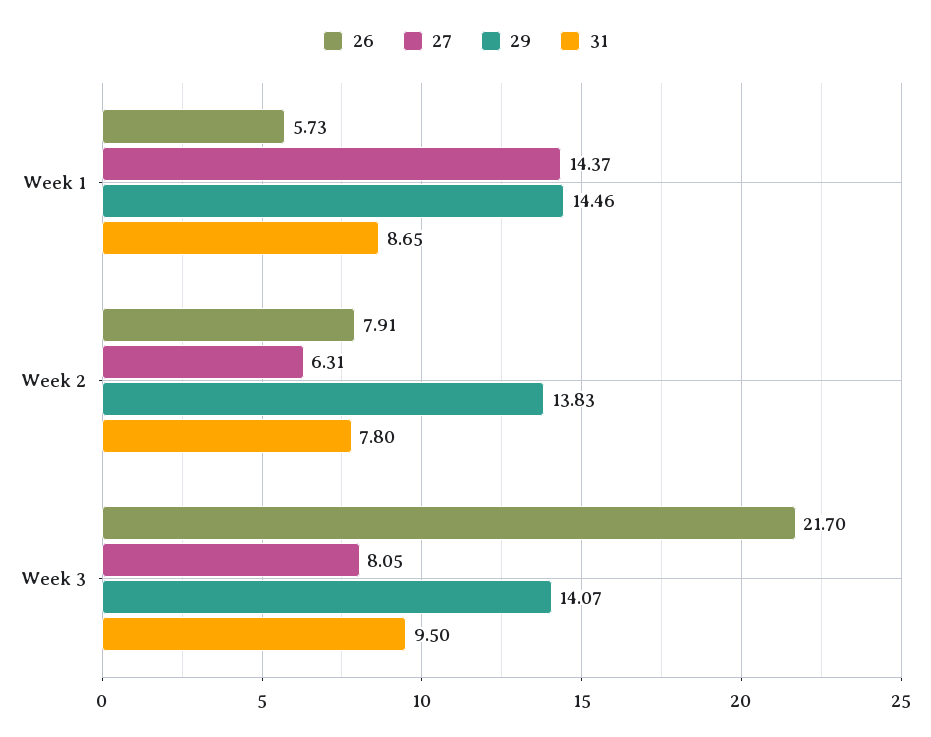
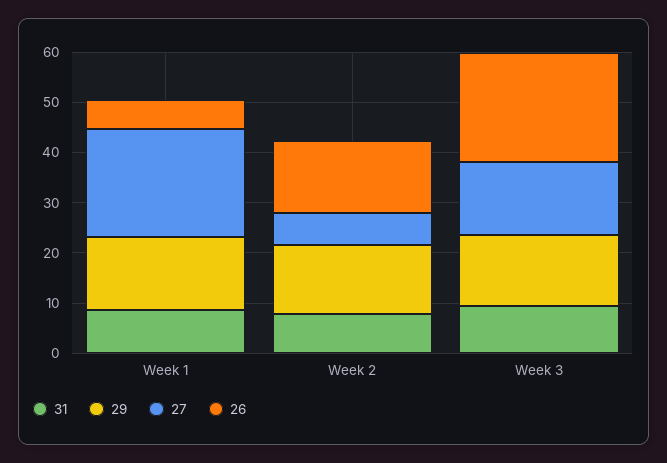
27, Week 1: 14.37 -> 22
26, Week 2: 7.91 -> 14
27, Week 3: 8.05 -> 14

